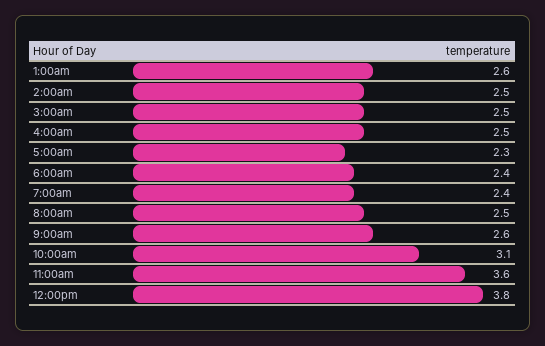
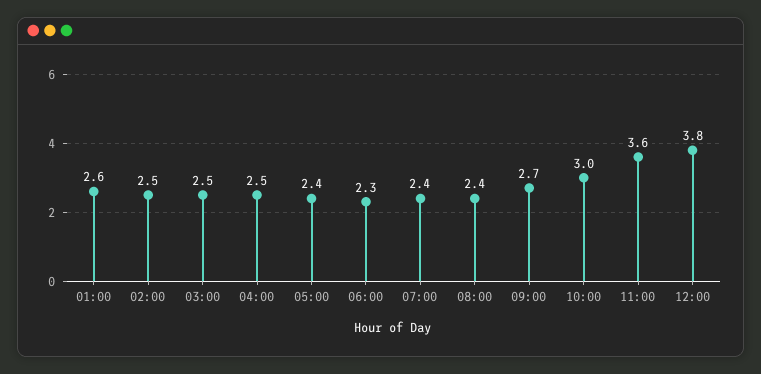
5:00am: 2.3 -> 2.4
6:00am: 2.4 -> 2.3
8:00am: 2.5 -> 2.4
9:00am: 2.6 -> 2.7
10:00am: 3.1 -> 3

